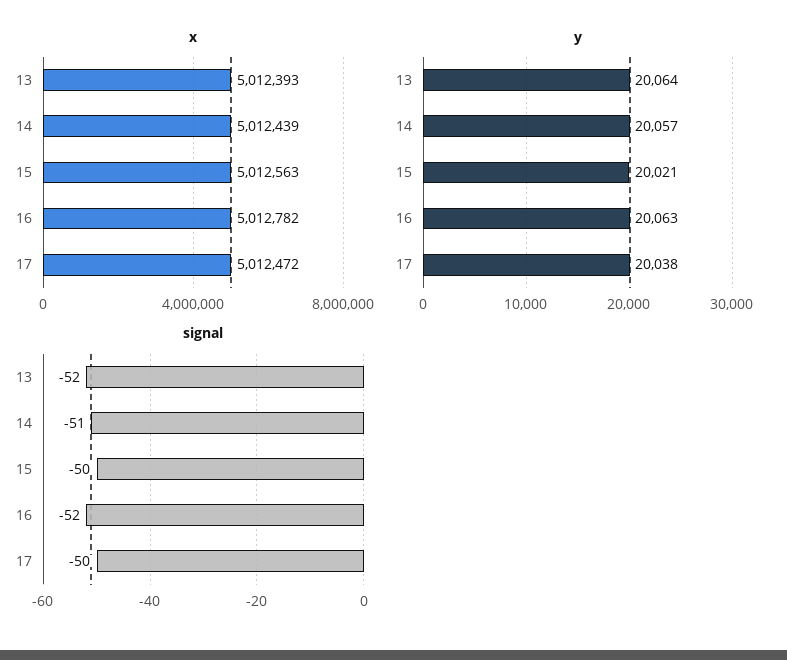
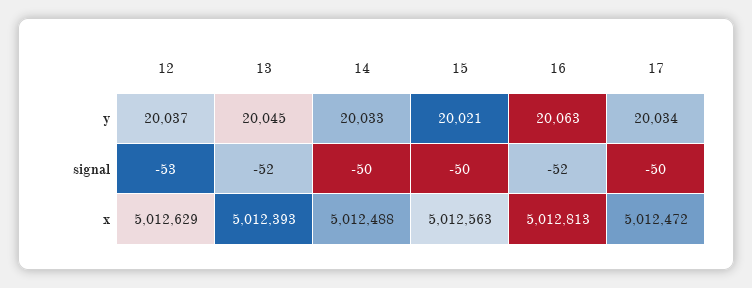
x, 14: 5012439 -> 5012488
x, 16: 5012782 -> 5012813
y, 13: 20064 -> 20045
y, 14: 20057 -> 20033
y, 17: 20038 -> 20034
signal, 14: -51 -> -50
y, 12: none -> 20037
signal, 12: none -> -53
x, 12: none -> 5012629

